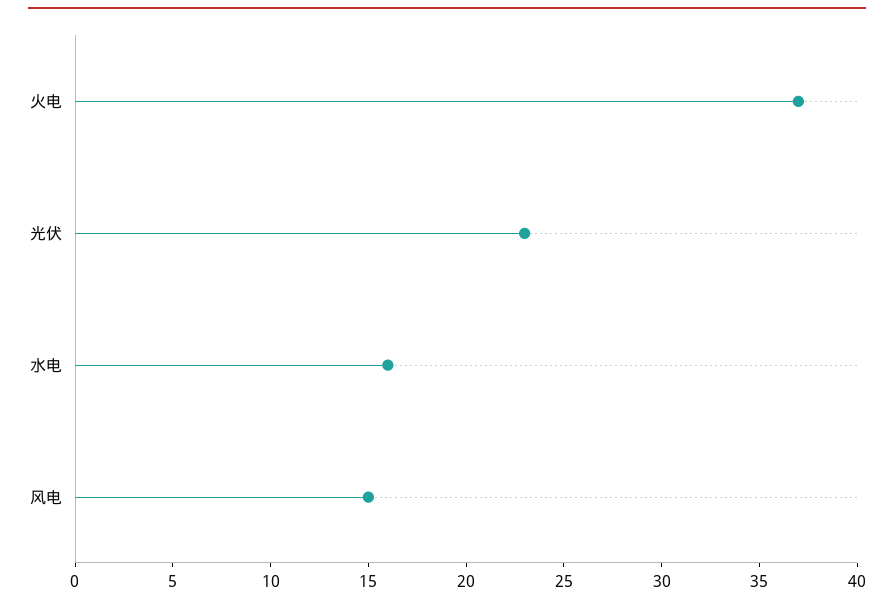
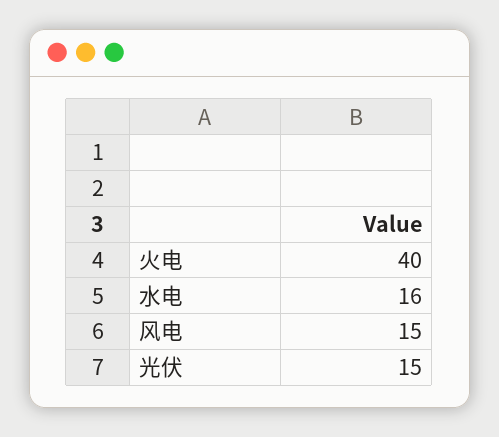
火电: 37 -> 40
光伏: 23 -> 15

